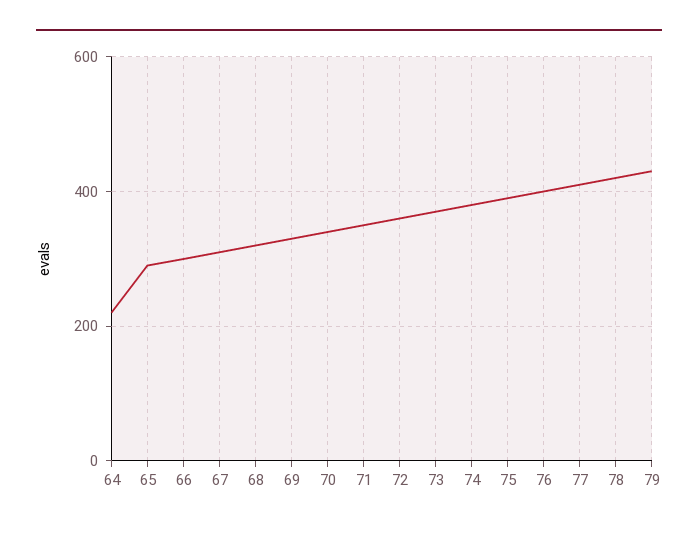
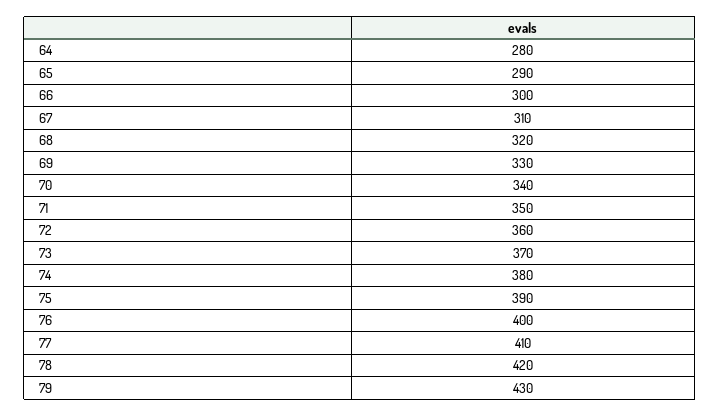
64: 220 -> 280

